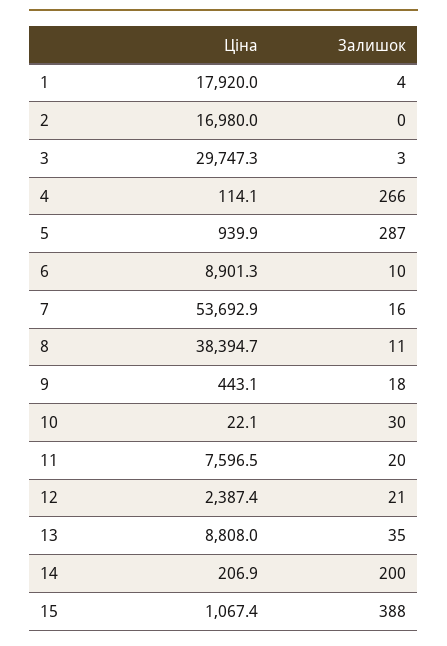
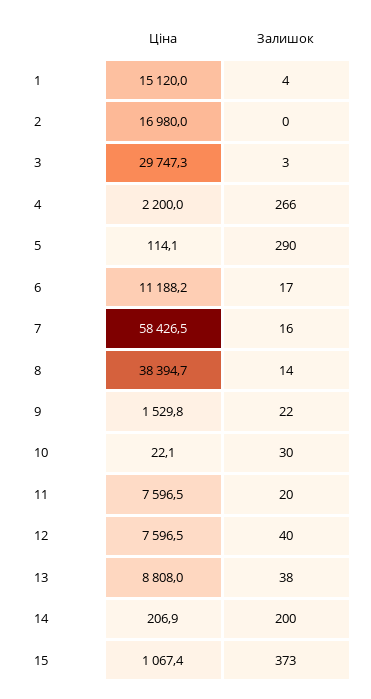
Ціна, 1: 17920 -> 15120
Ціна, 4: 114.1 -> 2200
Ціна, 5: 939.9 -> 114.1
Залишок, 5: 287 -> 290
Ціна, 6: 8901.3 -> 11188.2
Залишок, 6: 10 -> 17
Ціна, 7: 53692.9 -> 58426.5
Залишок, 8: 11 -> 14
Ціна, 9: 443.1 -> 1529.8
Залишок, 9: 18 -> 22
Ціна, 12: 2387.4 -> 7596.5
Залишок, 12: 21 -> 40
Залишок, 13: 35 -> 38
Залишок, 15: 388 -> 373

